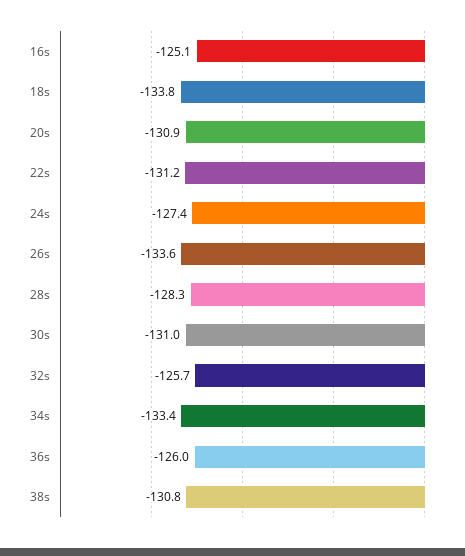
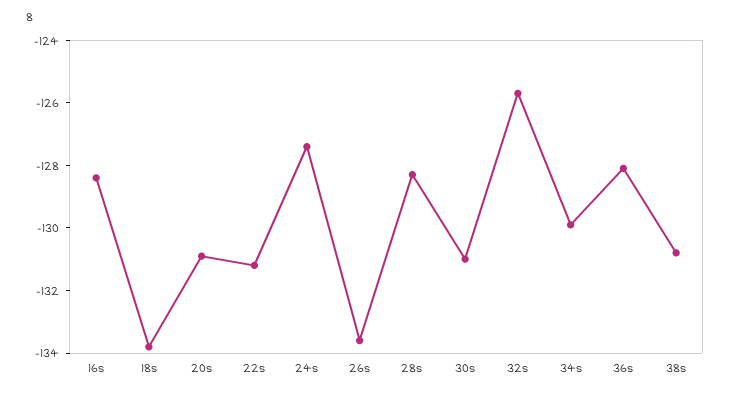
16s: -125.1 -> -128.5
34s: -133.4 -> -130
36s: -126 -> -128

